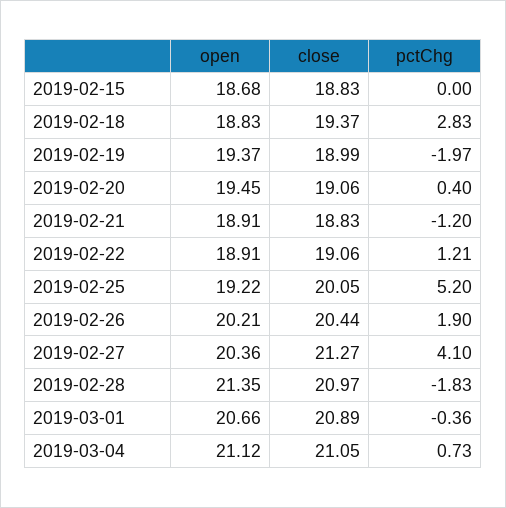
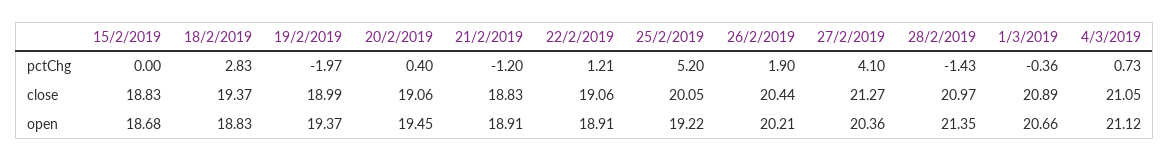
pctChg, 2019-02-28: -1.83 -> -1.43

